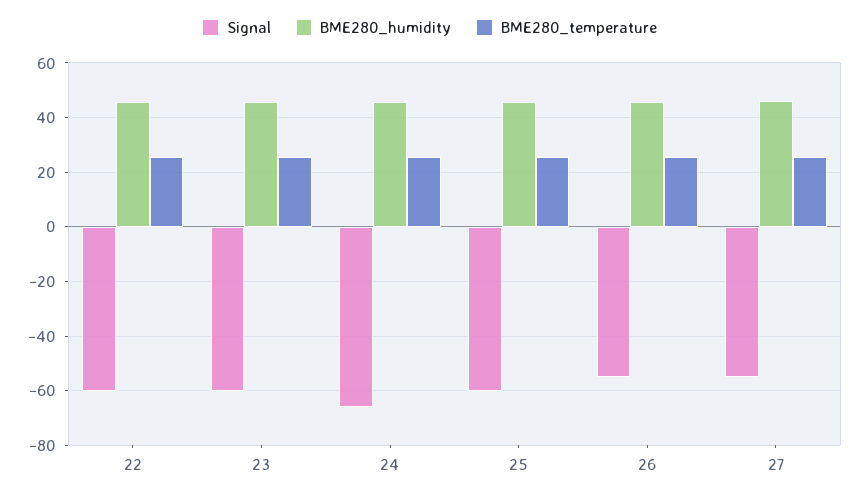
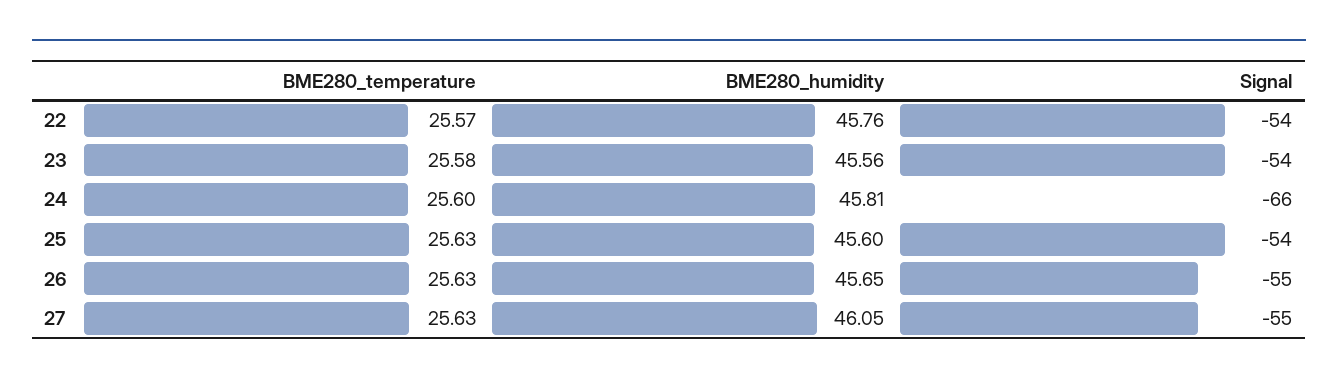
Signal, 22: -60 -> -54
Signal, 23: -60 -> -54
Signal, 25: -60 -> -54

